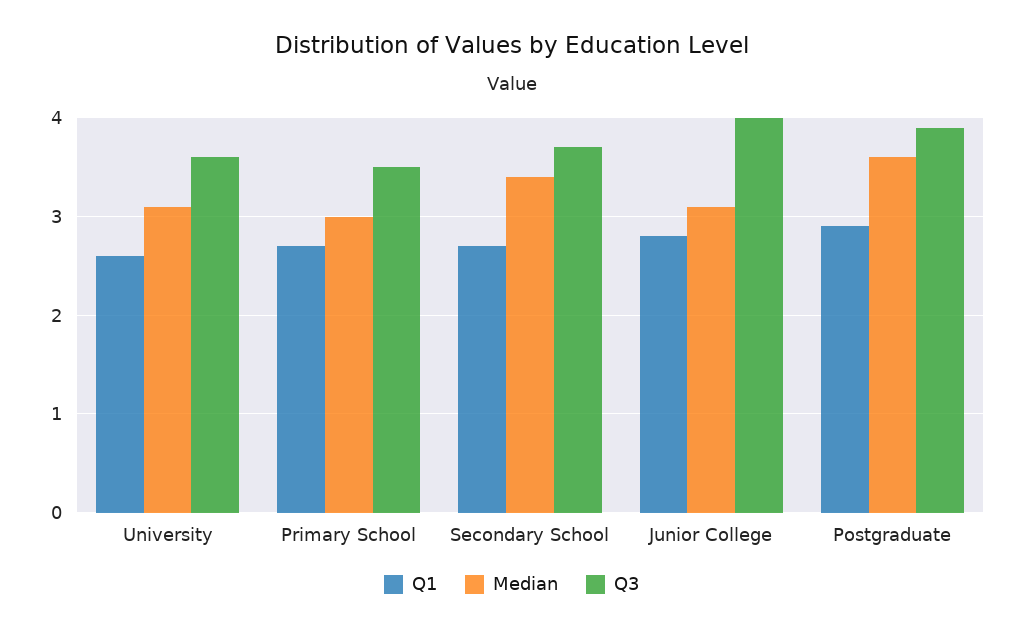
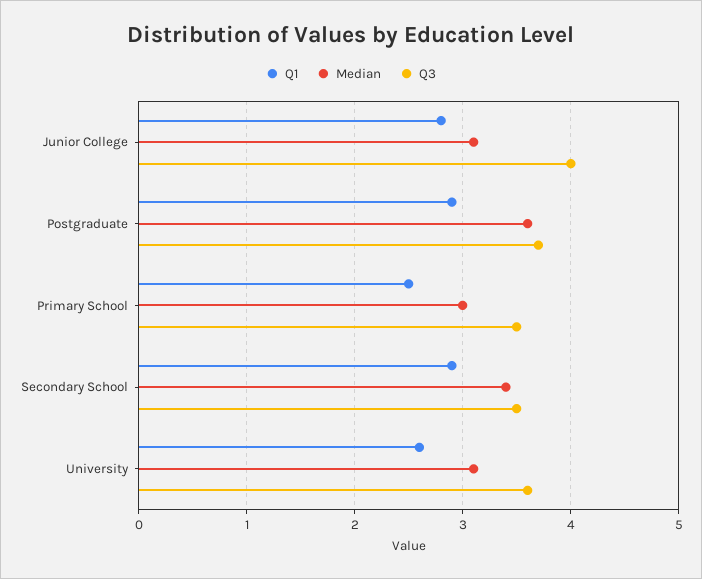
Q1, Primary School: 2.7 -> 2.5
Q1, Secondary School: 2.7 -> 2.9
Q3, Secondary School: 3.7 -> 3.5
Q3, Postgraduate: 3.9 -> 3.7

